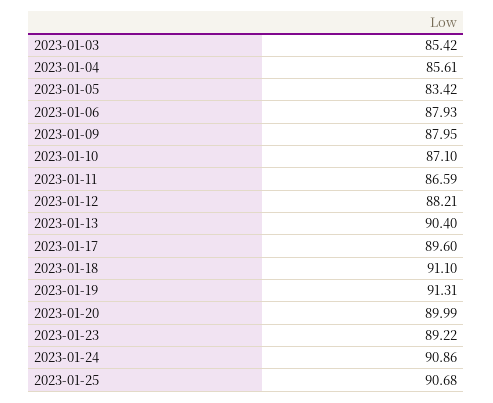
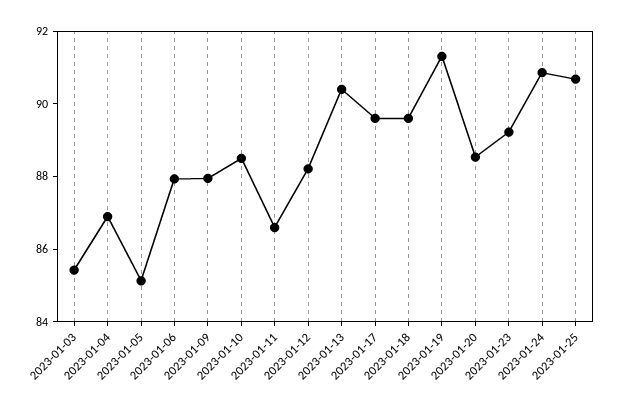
2023-01-04: 85.61 -> 87
2023-01-05: 83.42 -> 85
2023-01-10: 87.1 -> 88.5
2023-01-18: 91.1 -> 89.5
2023-01-20: 89.99 -> 88.5

